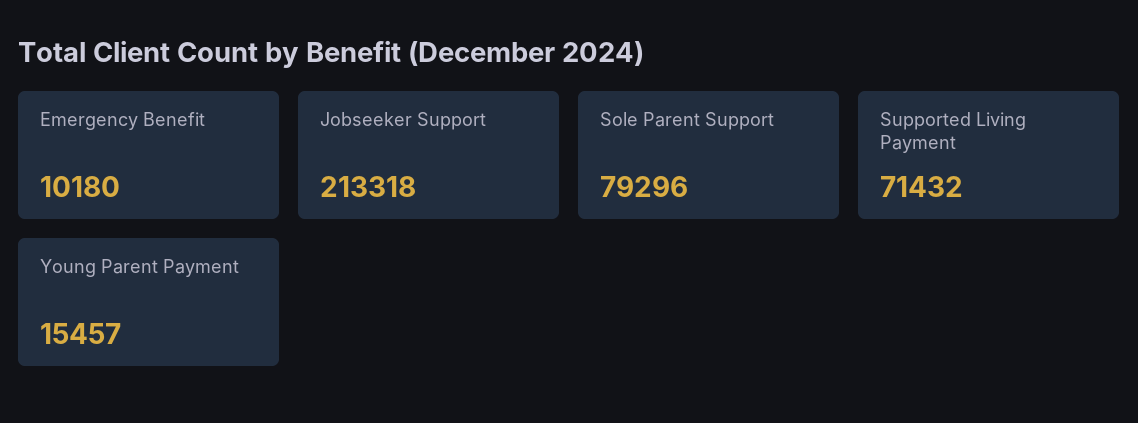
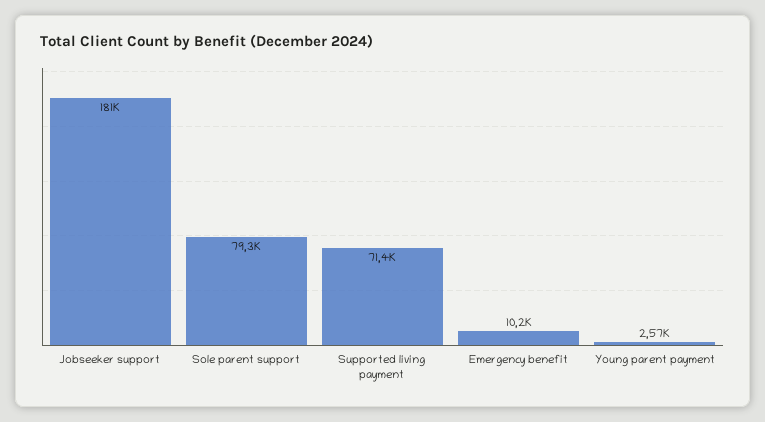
Jobseeker Support: 213318 -> 181000
Young Parent Payment: 15457 -> 2570

